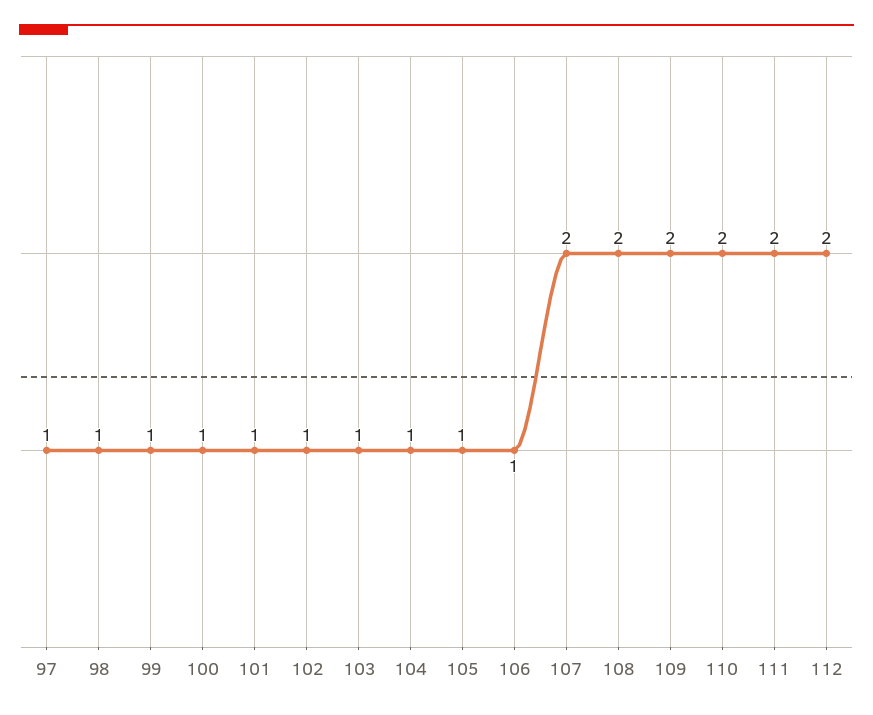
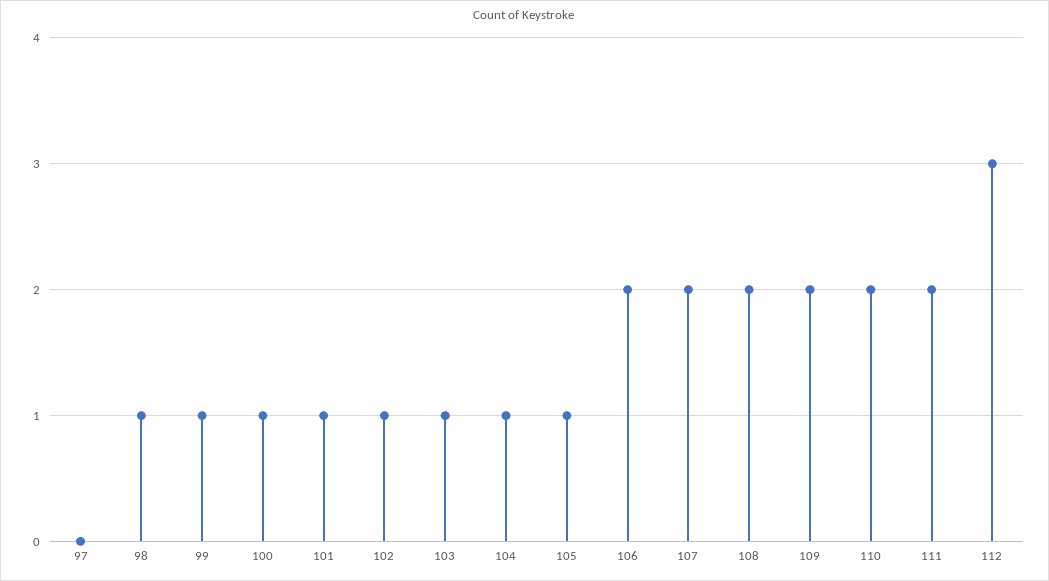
97: 1 -> 0
106: 1 -> 2
112: 2 -> 3

